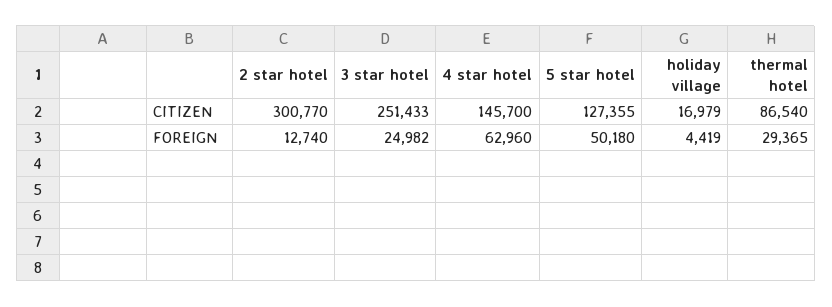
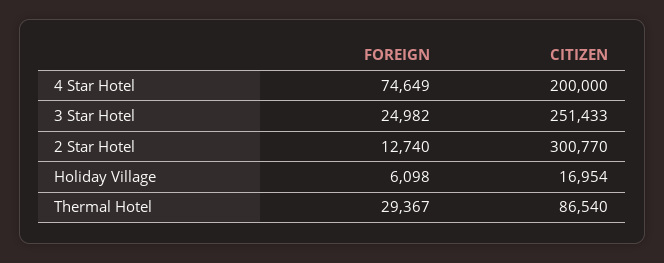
4 star hotel, CITIZEN: 145700 -> 200000
5 star hotel, CITIZEN: 127355 -> none
holiday village, CITIZEN: 16979 -> 16954
4 star hotel, FOREIGN: 62960 -> 74649
5 star hotel, FOREIGN: 50180 -> none
holiday village, FOREIGN: 4419 -> 6098
thermal hotel, FOREIGN: 29365 -> 29367

